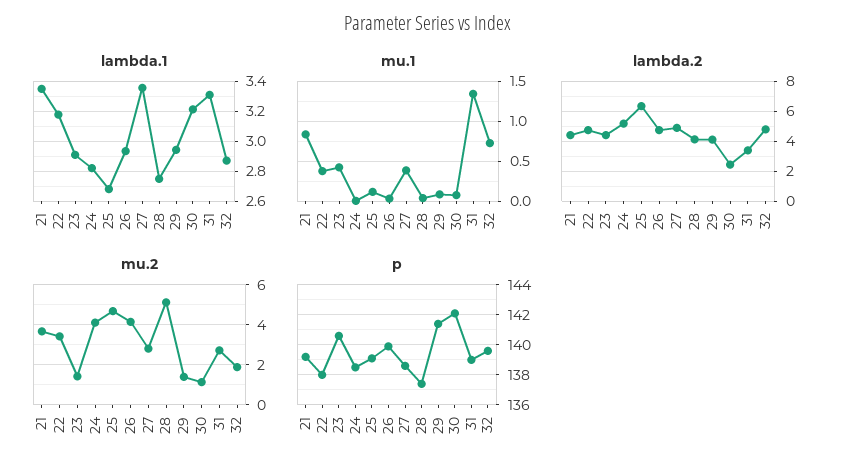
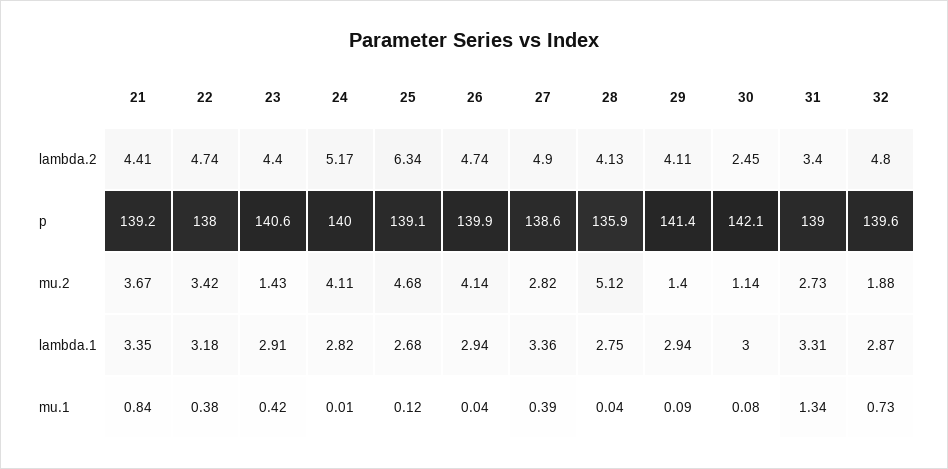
lambda.1, 30: 3.2 -> 3
p, 24: 138.5 -> 140
p, 28: 137.5 -> 135.9

